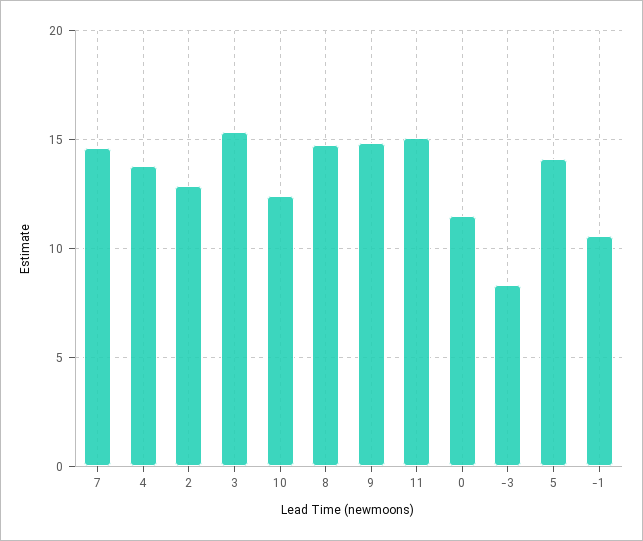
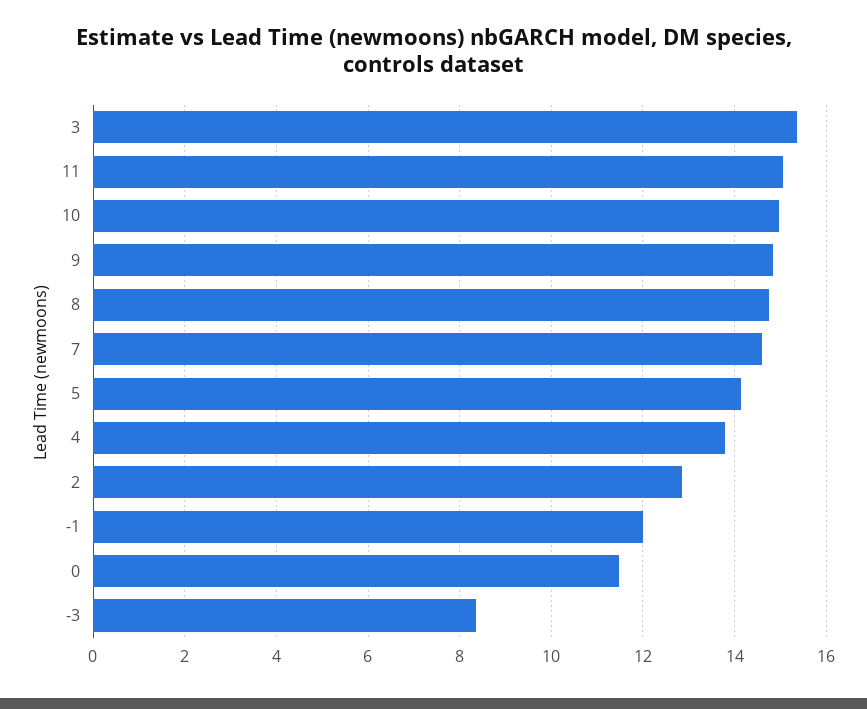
10: 12.5 -> 15
-1: 10.5 -> 12

